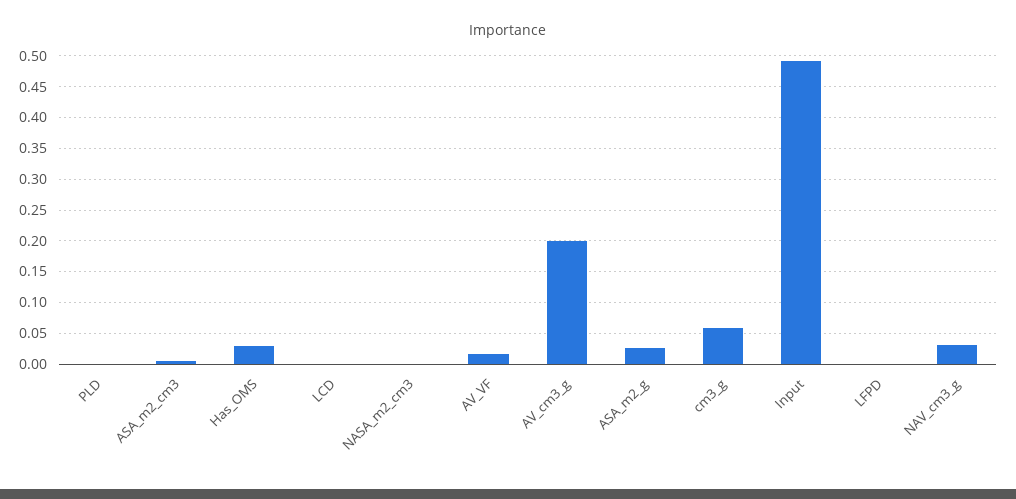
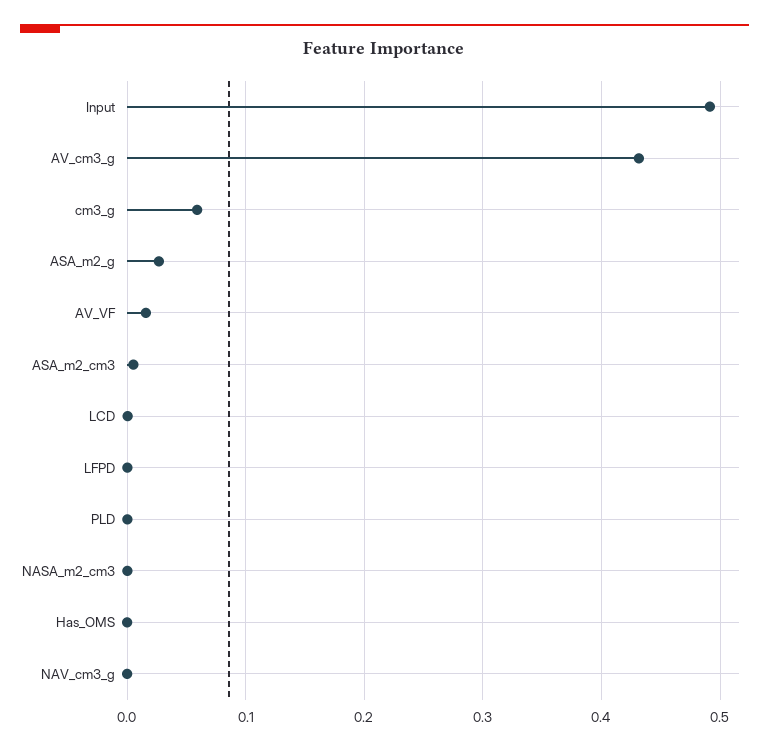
Has_OMS: 0.03 -> 0
AV_cm3_g: 0.2 -> 0.43
NAV_cm3_g: 0.03 -> 0

